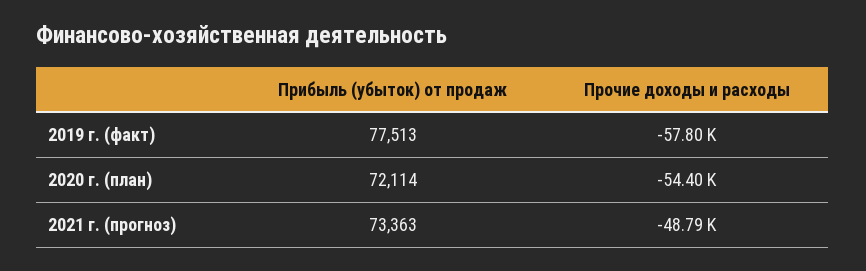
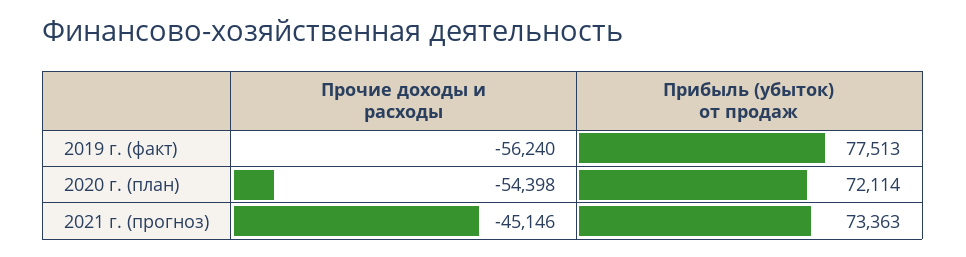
Прочие доходы и расходы, 2019 г. (факт): -57800 -> -56240
Прочие доходы и расходы, 2021 г. (прогноз): -48790 -> -45146

